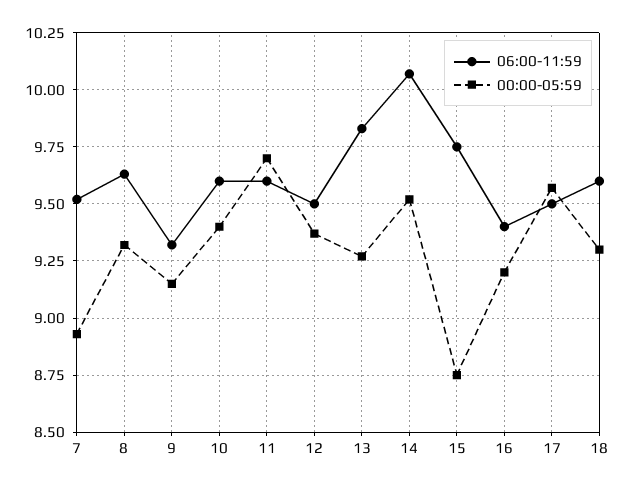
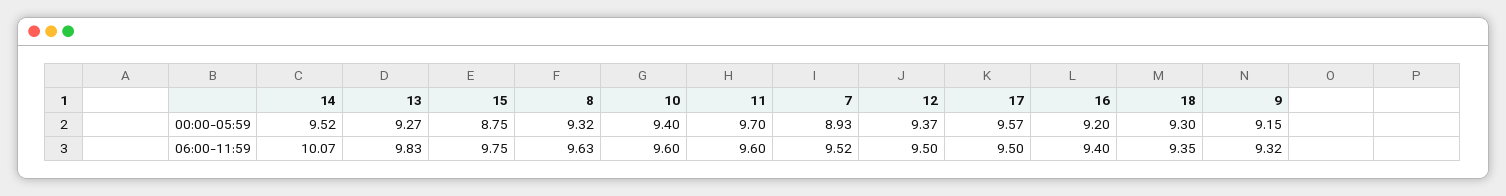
06:00-11:59, 18: 9.6 -> 9.35

